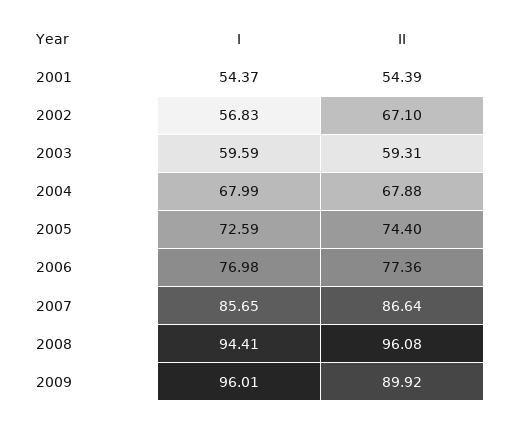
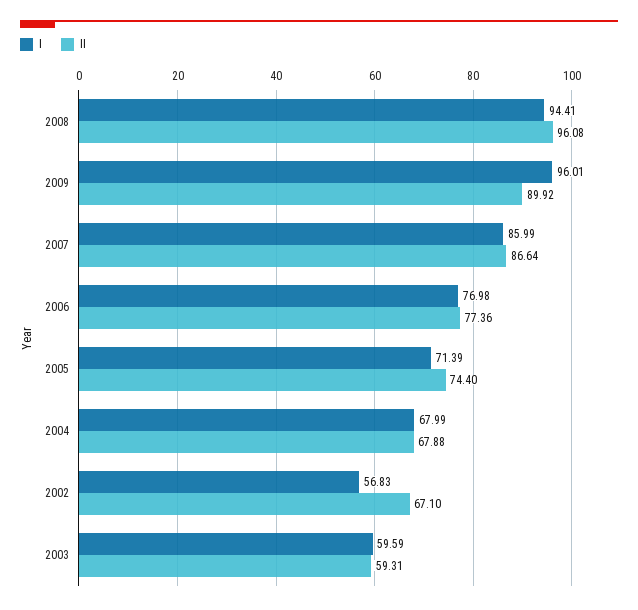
I, 2001: 54.37 -> none
II, 2001: 54.39 -> none
I, 2005: 72.59 -> 71.39
I, 2007: 85.65 -> 85.99

